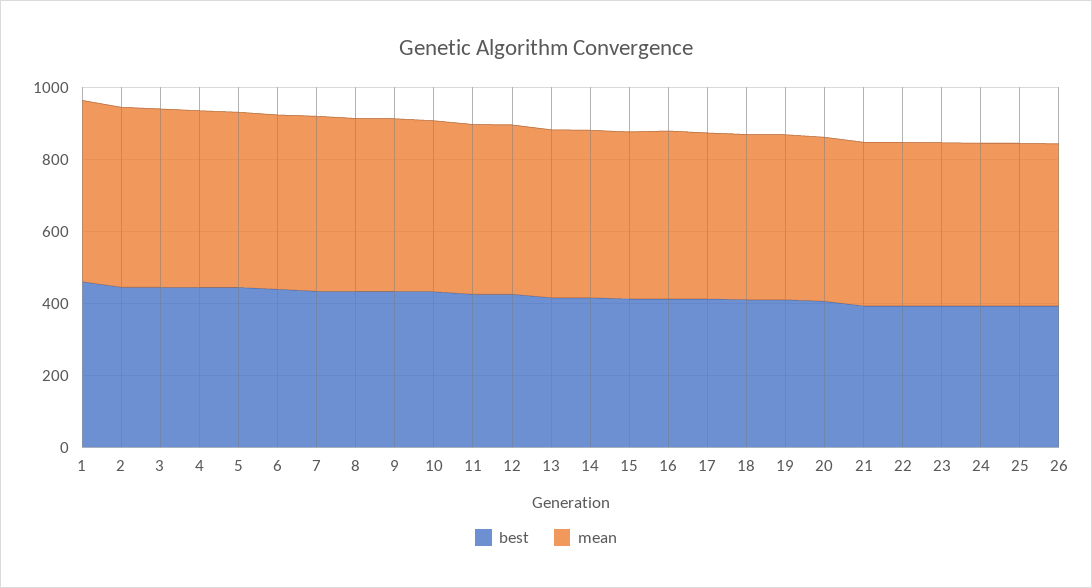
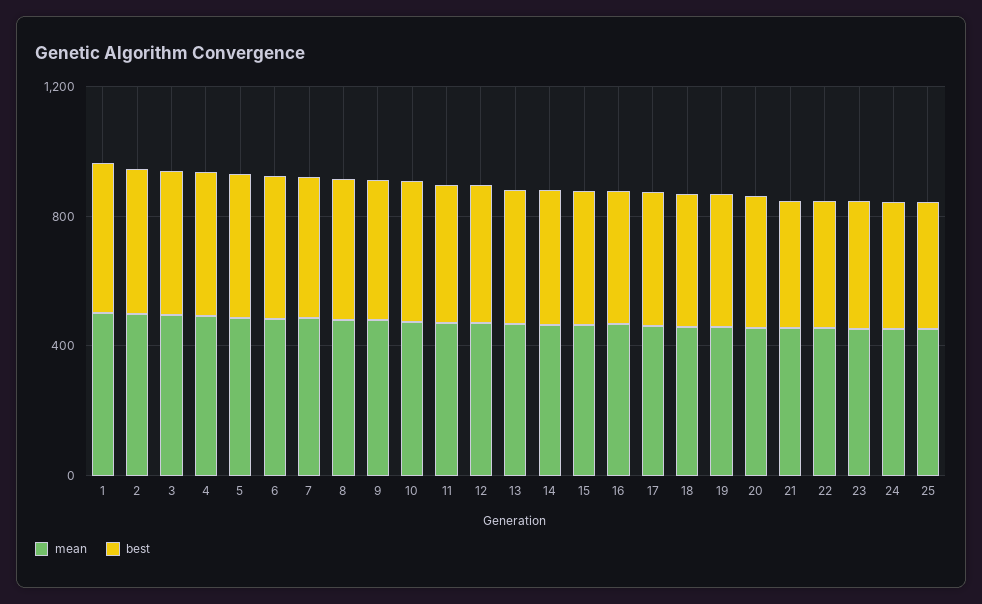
best, 26: 400 -> none
mean, 26: 450 -> none

